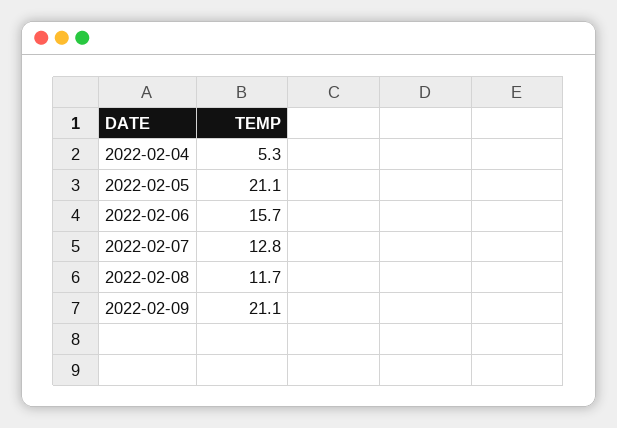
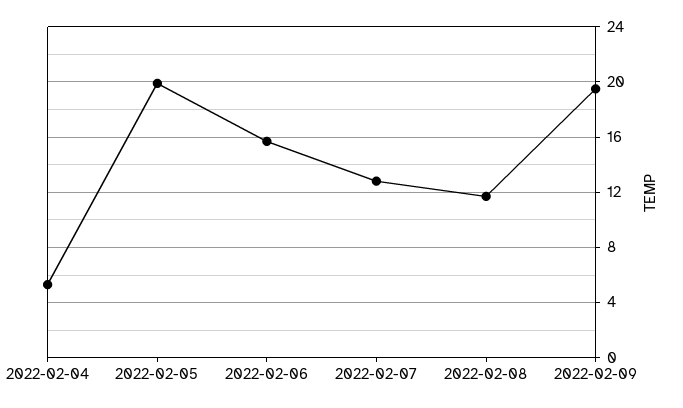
2022-02-05: 21.1 -> 20
2022-02-09: 21.1 -> 19.5

